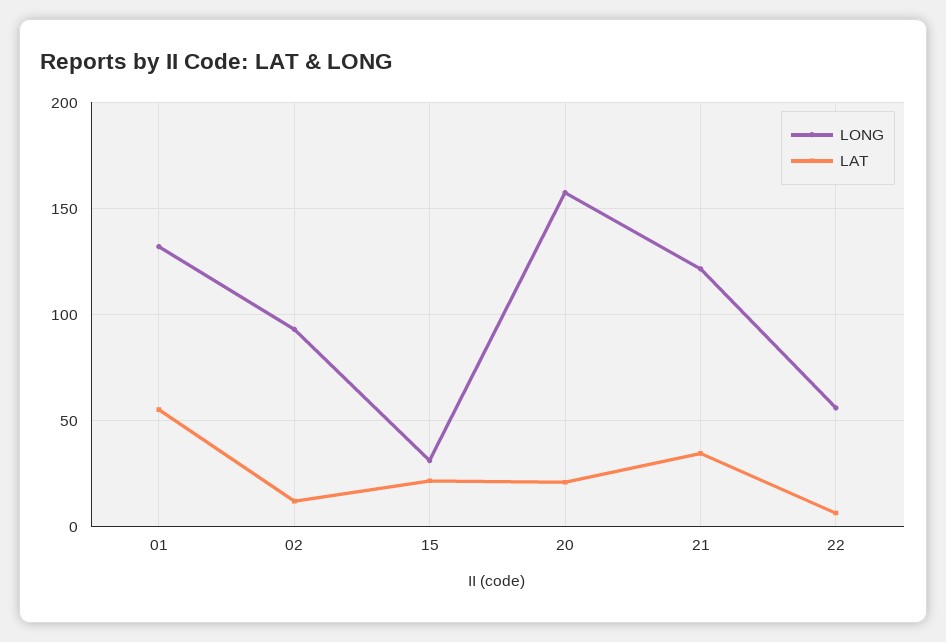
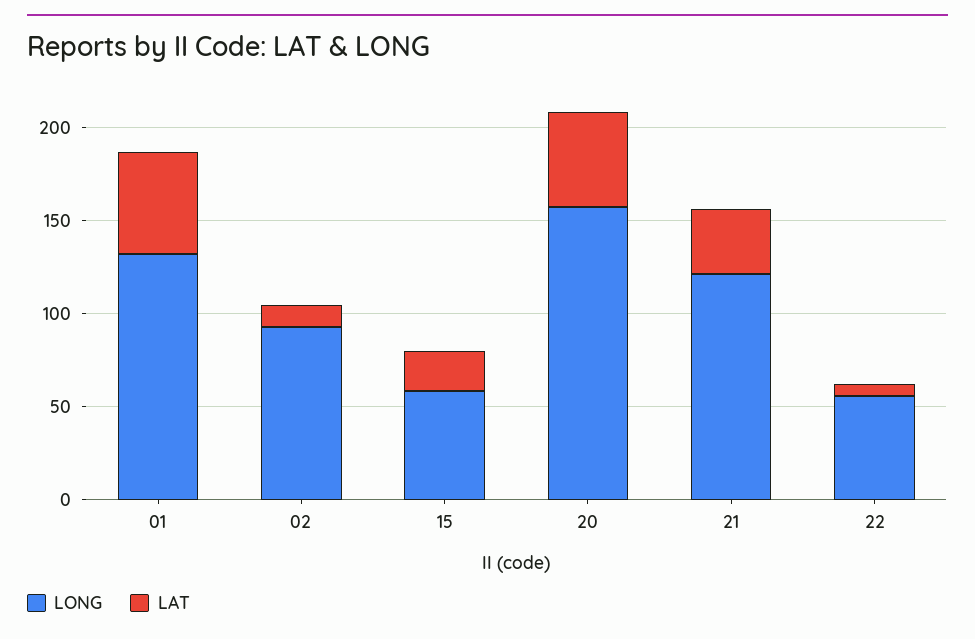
LONG, 15: 30 -> 60
LAT, 20: 20 -> 50

